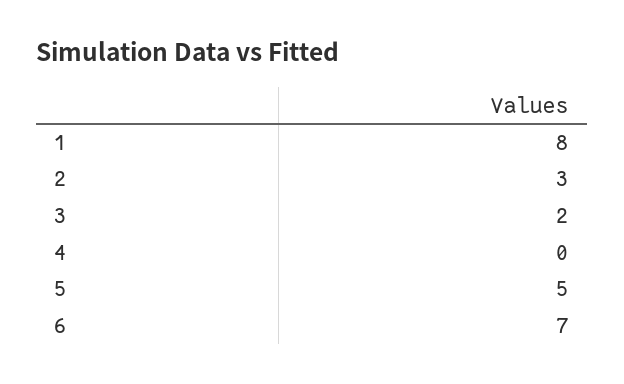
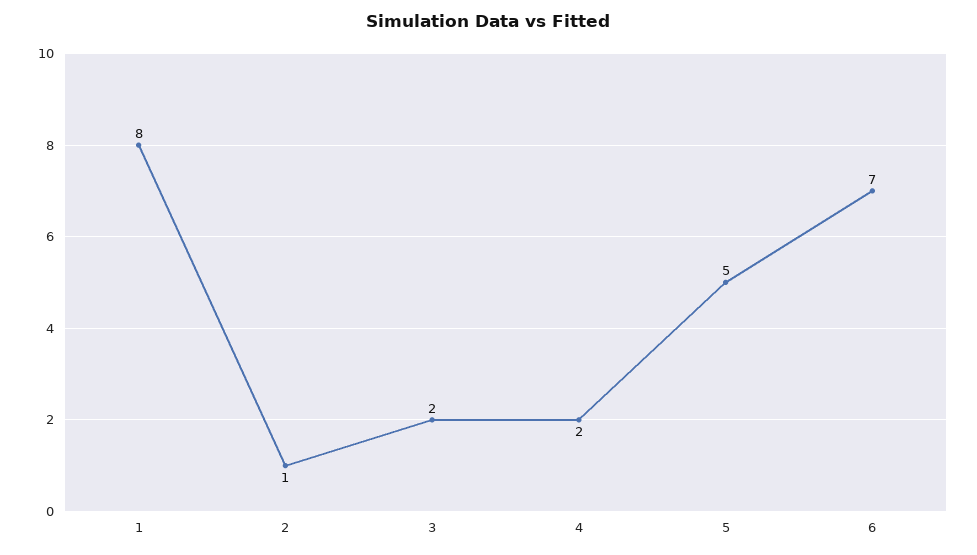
2: 3 -> 1
4: 0 -> 2

